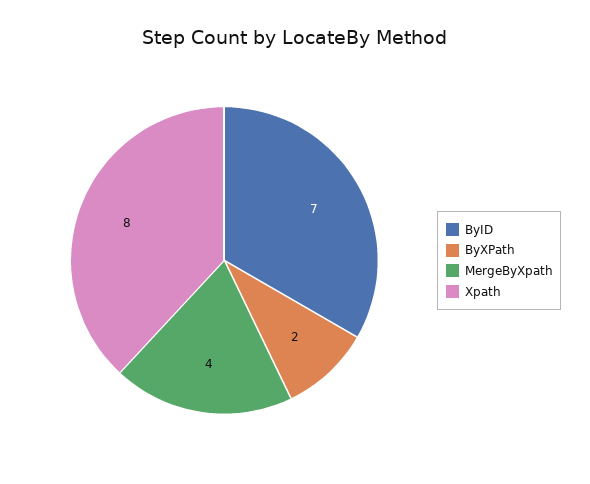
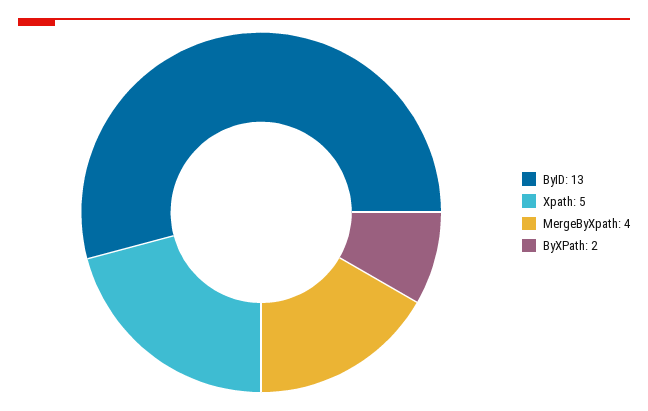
ByID: 7 -> 13
Xpath: 8 -> 5

